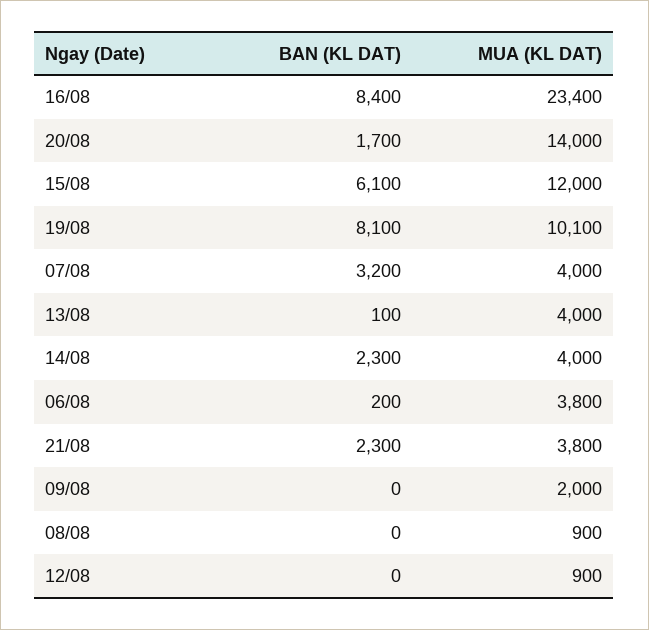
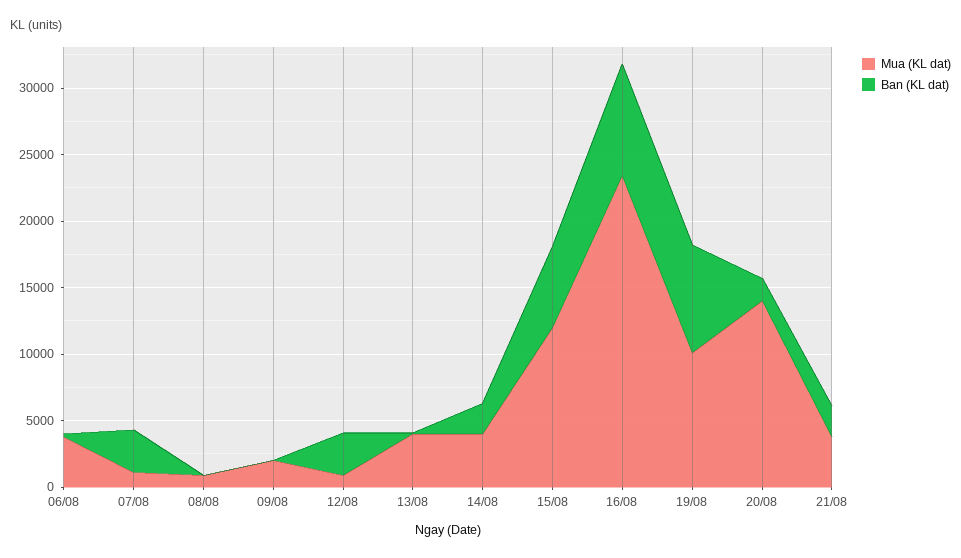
MUA (KL DAT), 07/08: 4000 -> 1000
BAN (KL DAT), 12/08: 0 -> 3000

